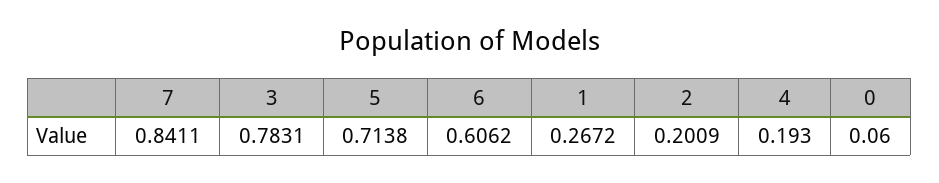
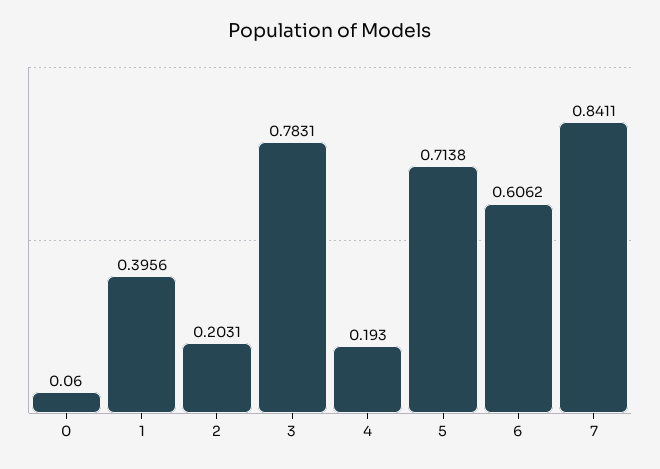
1: 0.2672 -> 0.3956
2: 0.2009 -> 0.2031

